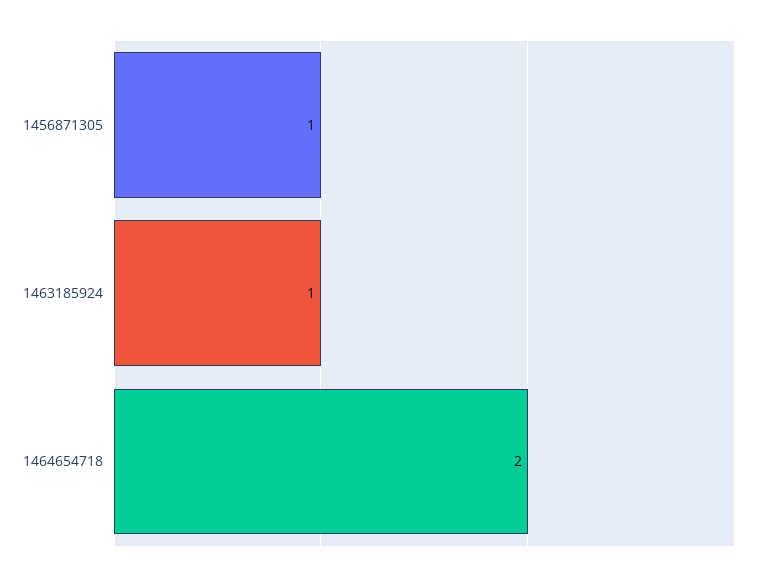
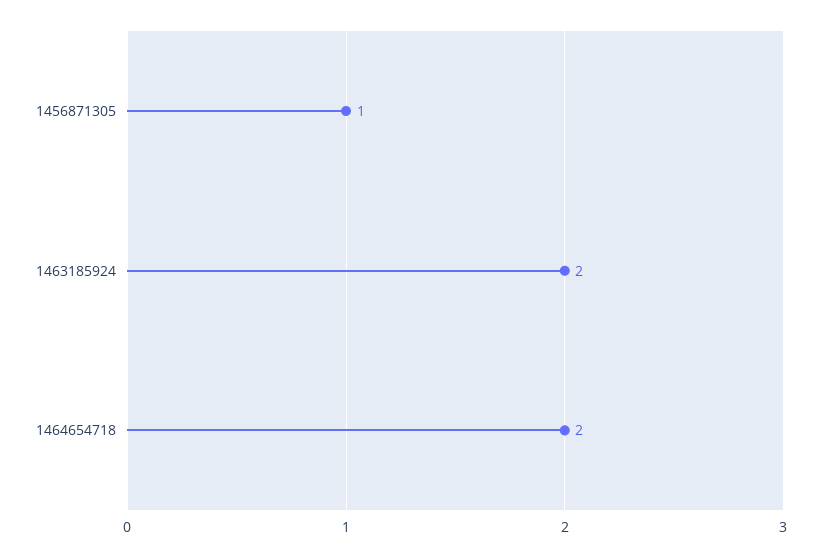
1463185924: 1 -> 2

